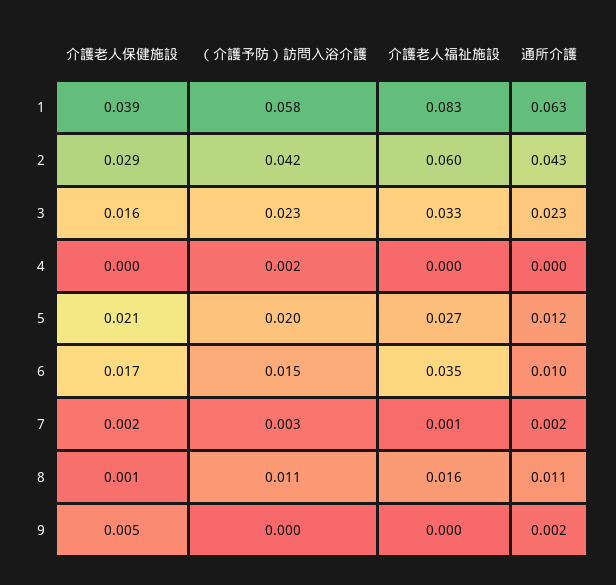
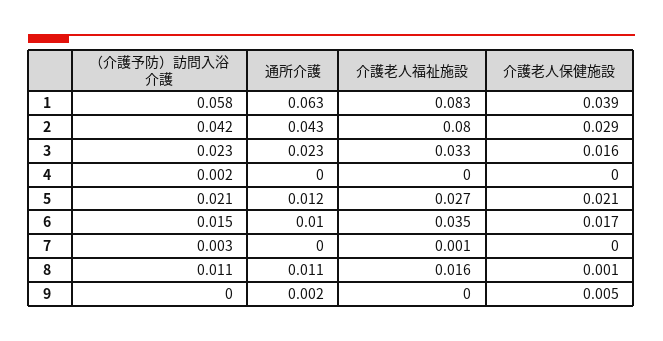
介護老人福祉施設, 2: 0.06 -> 0.08
（介護予防）訪問入浴介護, 5: 0.02 -> 0.021
介護老人保健施設, 7: 0.002 -> 0
通所介護, 7: 0.002 -> 0

